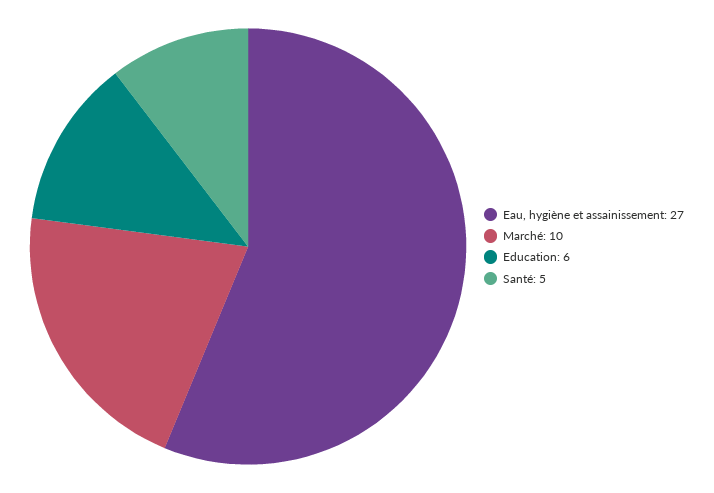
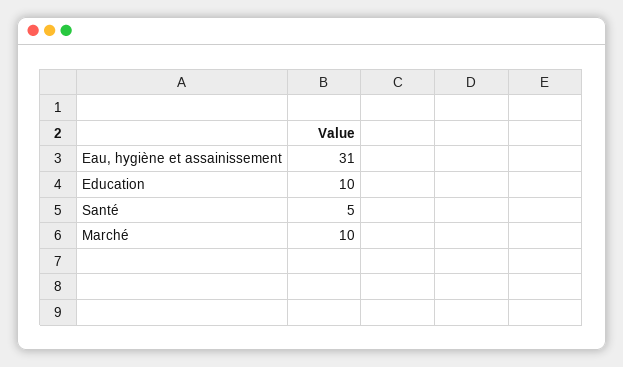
Eau, hygiène et assainissement: 27 -> 31
Education: 6 -> 10

